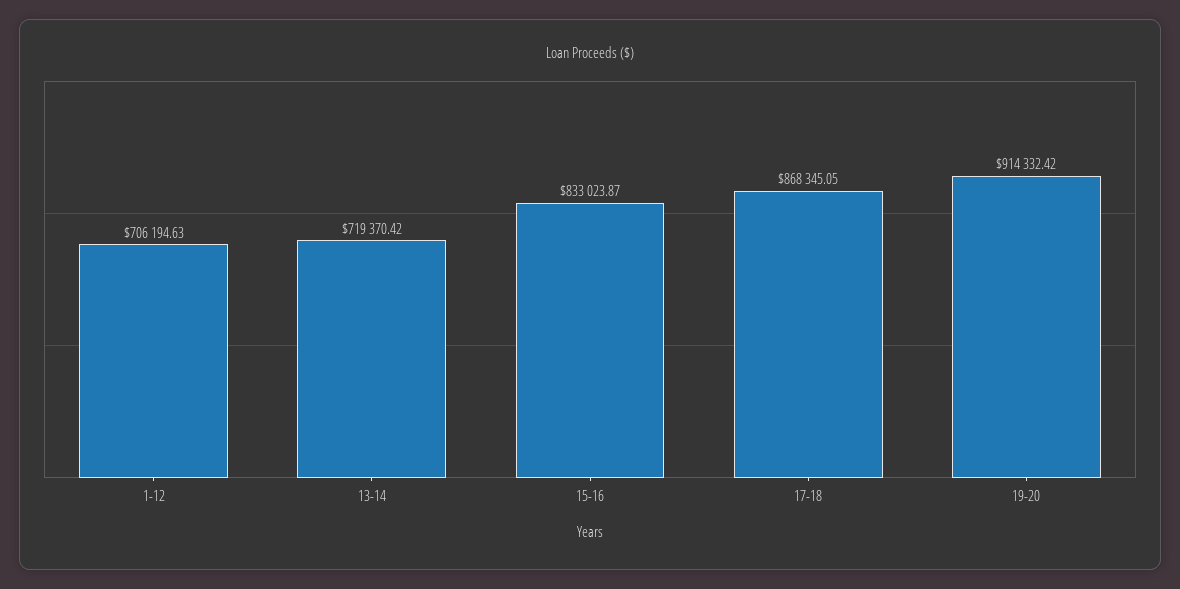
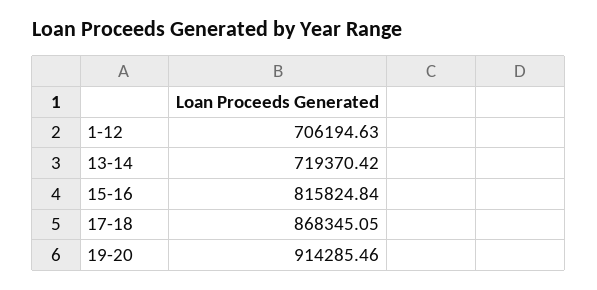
15-16: 833023.87 -> 815824.84
19-20: 914332.42 -> 914285.46

